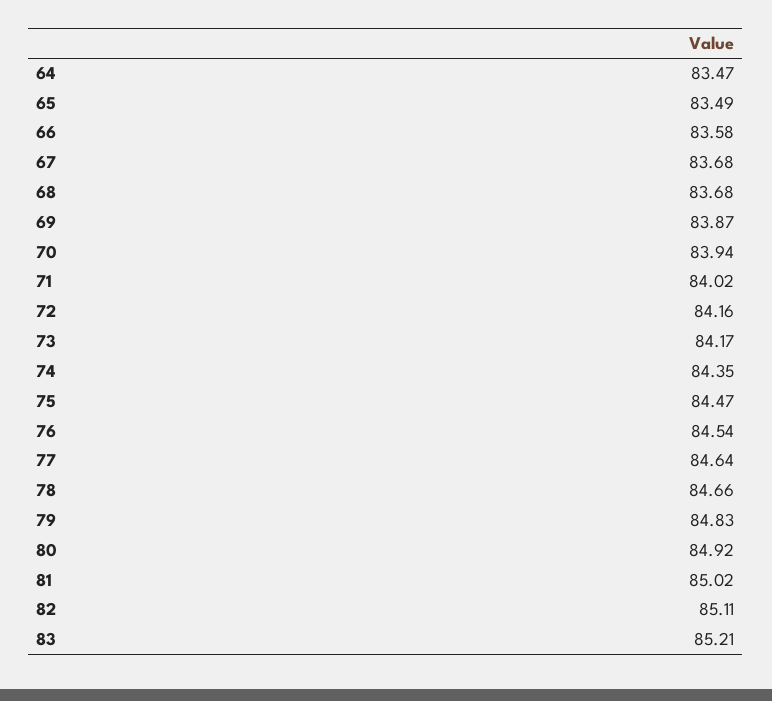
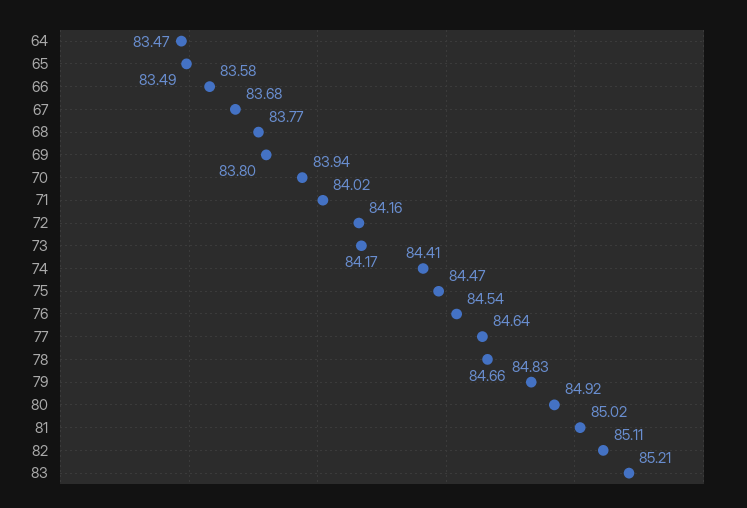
68: 83.68 -> 83.77
69: 83.87 -> 83.8
74: 84.35 -> 84.41

